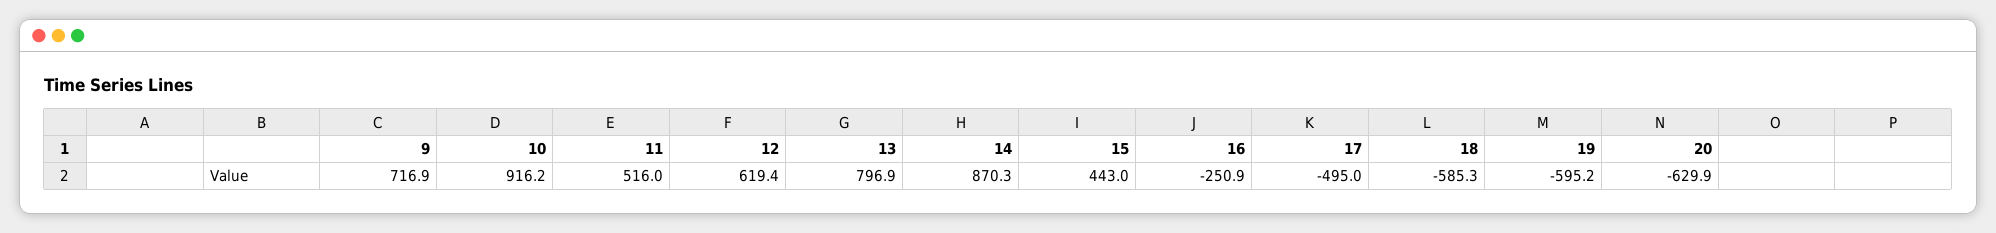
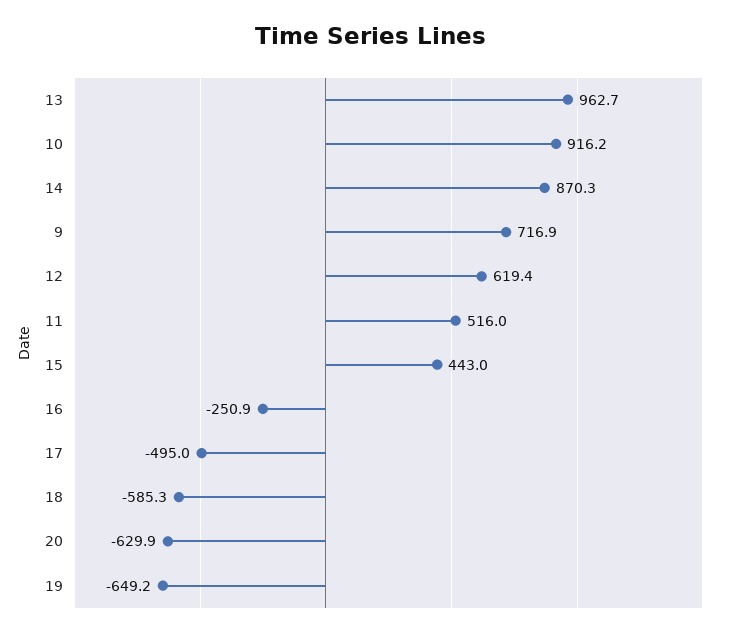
13: 796.9 -> 962.7
19: -595.2 -> -649.2

